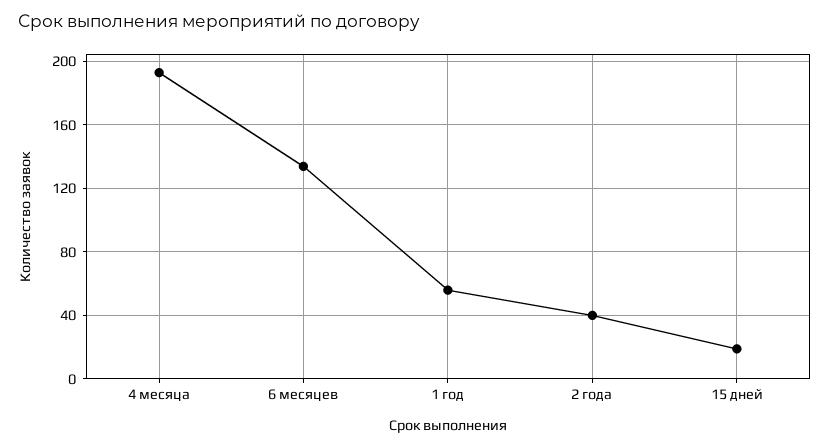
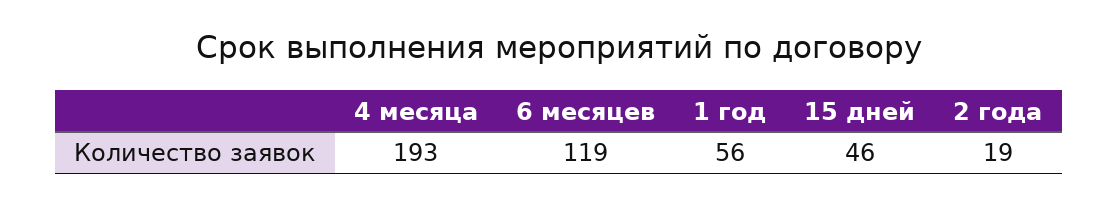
6 месяцев: 135 -> 119
2 года: 40 -> 19
15 дней: 20 -> 46

